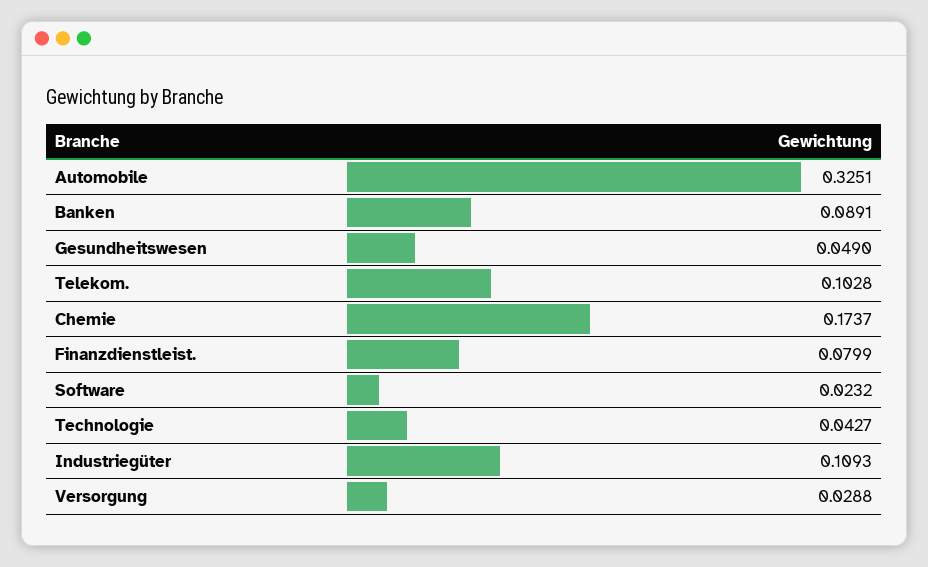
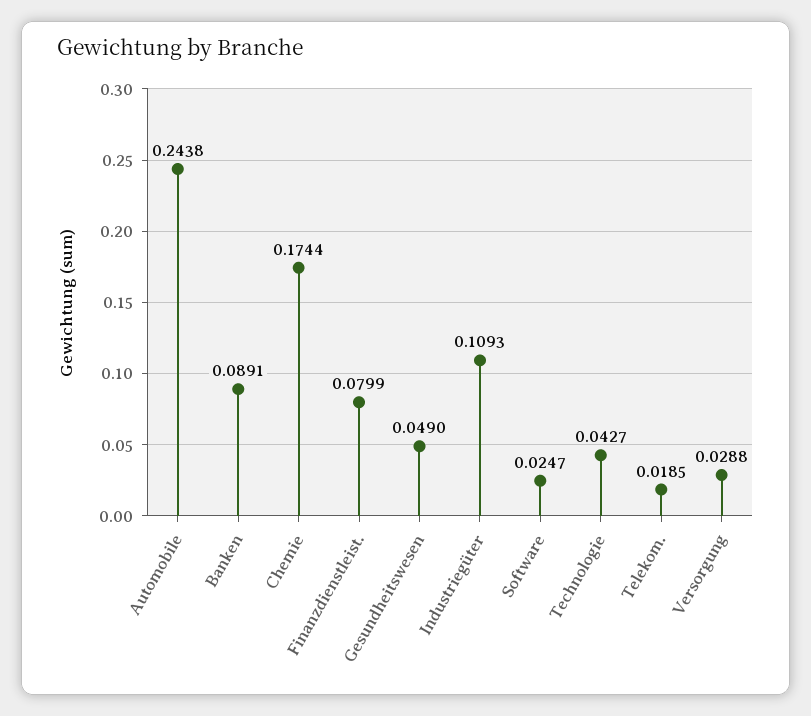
Automobile: 0.3251 -> 0.2438
Telekom.: 0.1028 -> 0.0185
Chemie: 0.1737 -> 0.1744
Software: 0.0232 -> 0.0247

